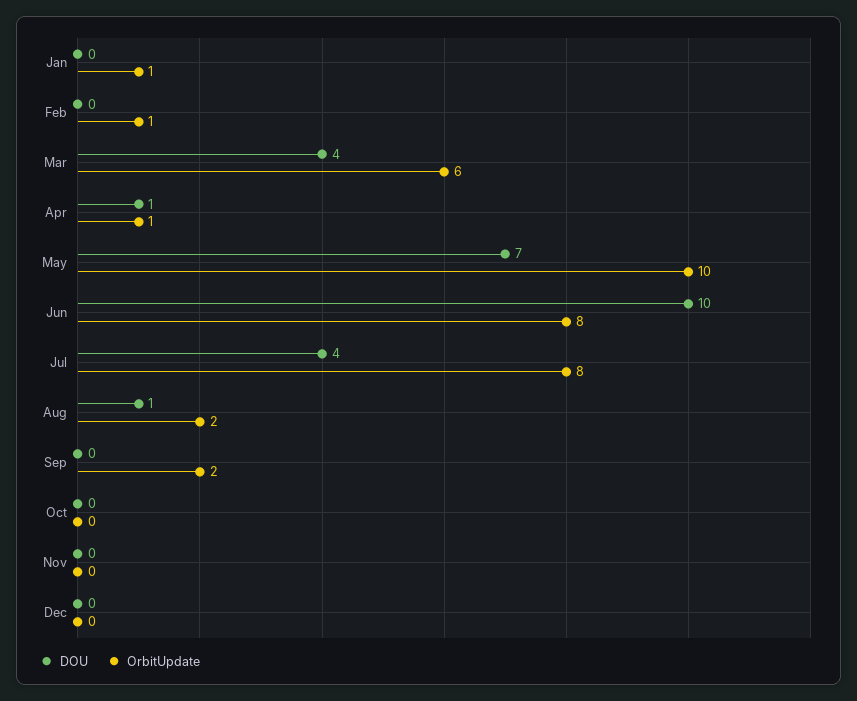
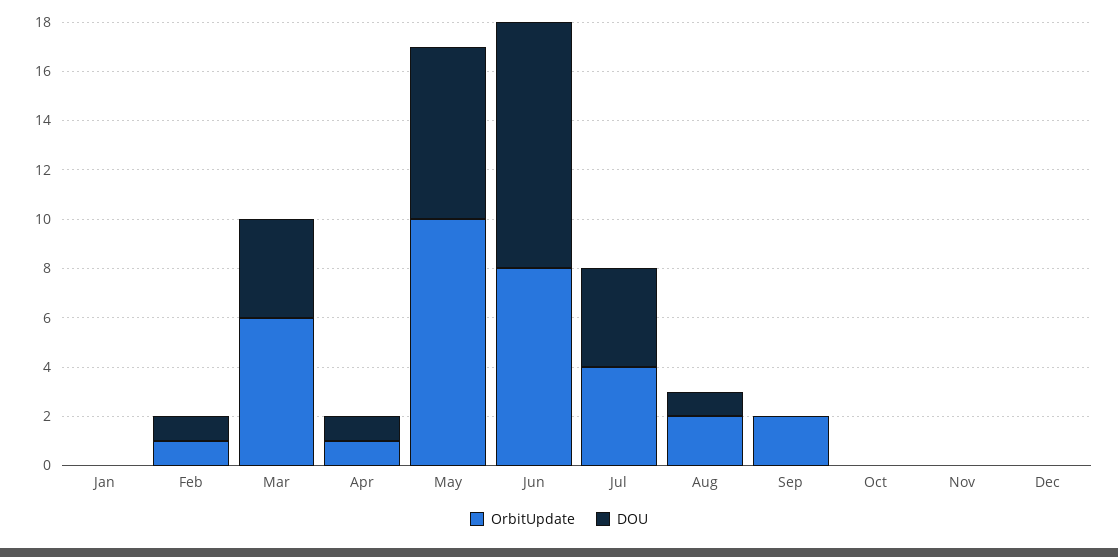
OrbitUpdate, Jan: 1 -> 0
DOU, Feb: 0 -> 1
OrbitUpdate, Jul: 8 -> 4

